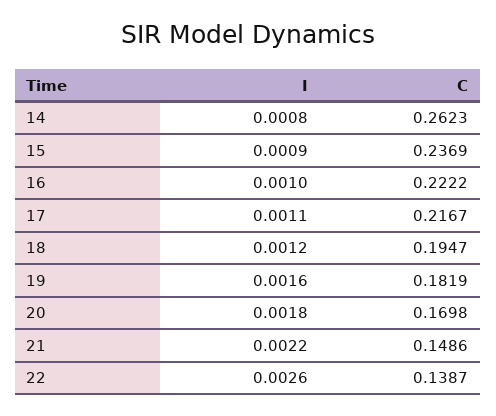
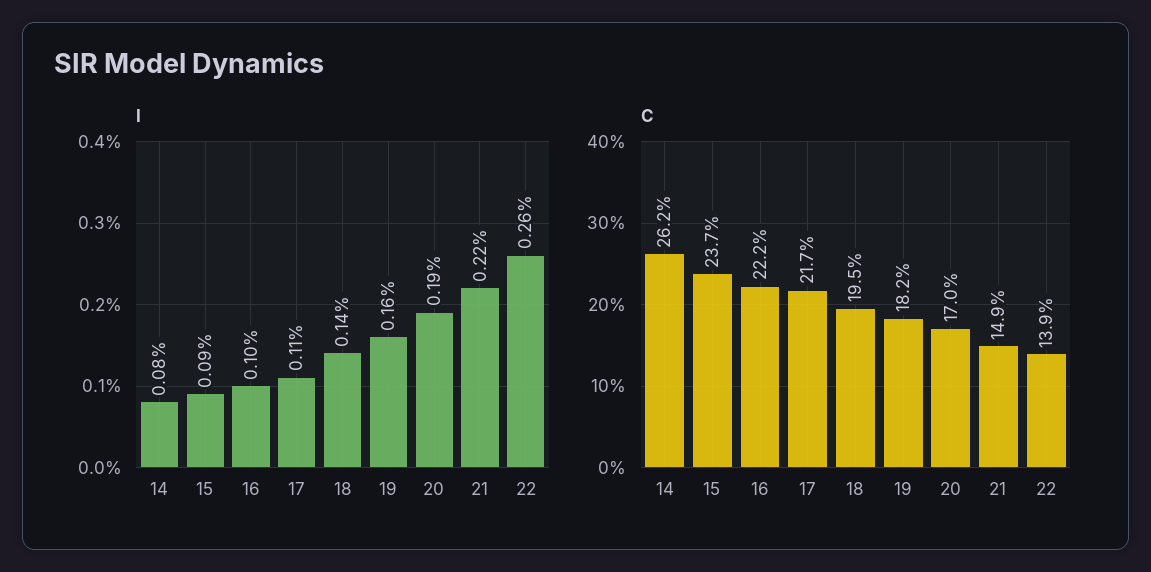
I, 18: 0.0012 -> 0.0014
I, 20: 0.0018 -> 0.0019

